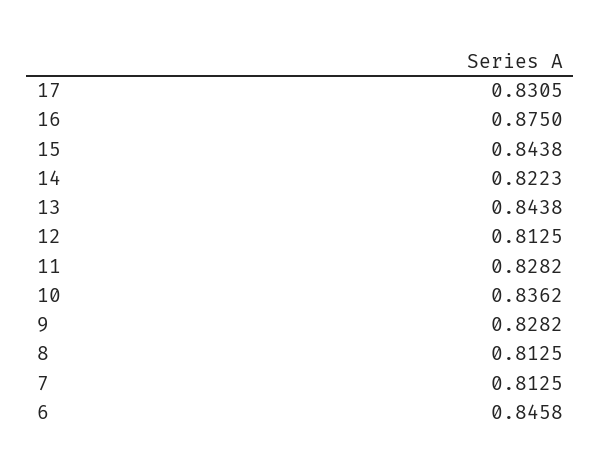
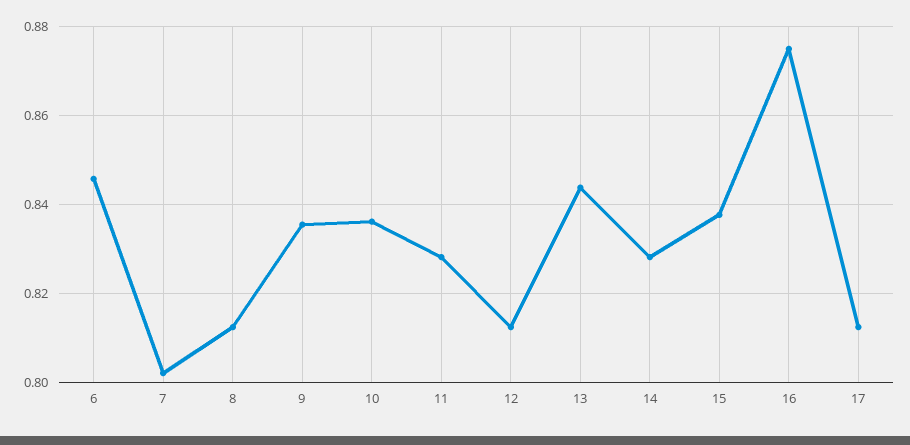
17: 0.8305 -> 0.812
15: 0.8438 -> 0.838
14: 0.8223 -> 0.828
9: 0.8282 -> 0.836
7: 0.8125 -> 0.802

